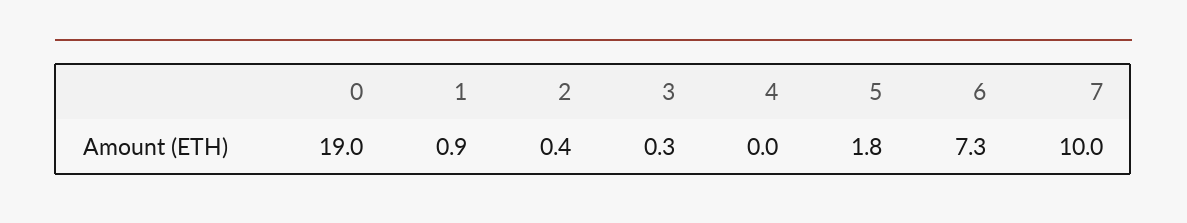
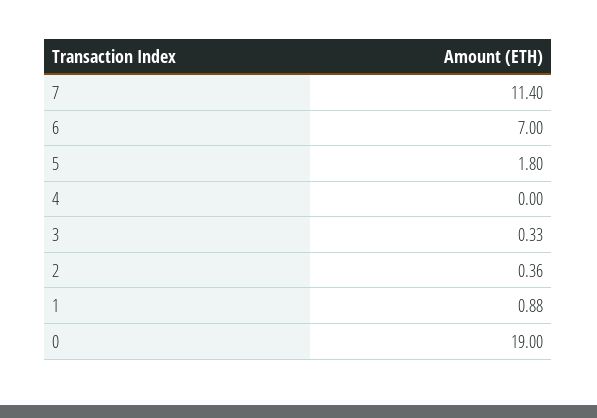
6: 7.3 -> 7
7: 10 -> 11.4

